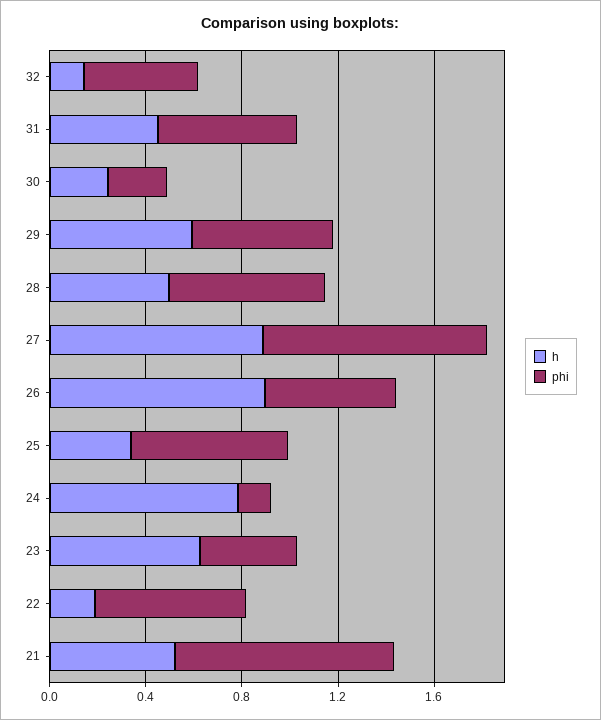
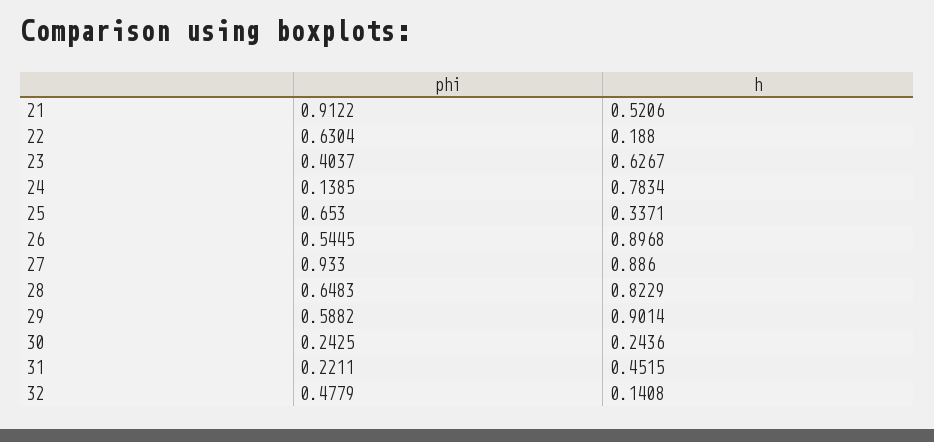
phi, 31: 0.6 -> 0.2211
h, 29: 0.6 -> 0.9014
h, 28: 0.5 -> 0.8229

